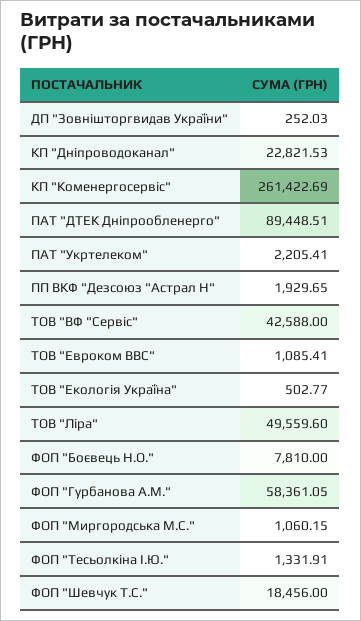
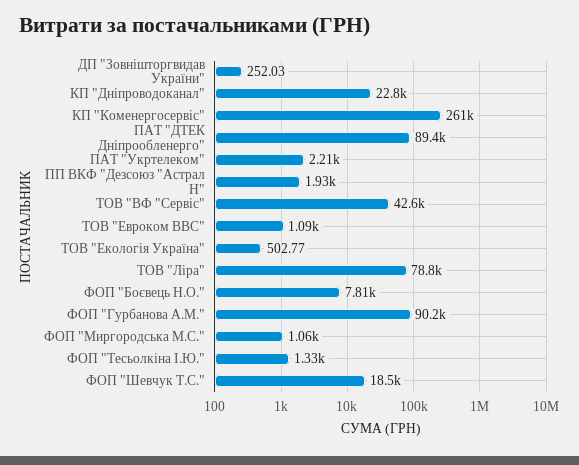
ТОВ "Ліра": 49559.6 -> 78800
ФОП "Гурбанова А.М.": 58361.05 -> 90200

